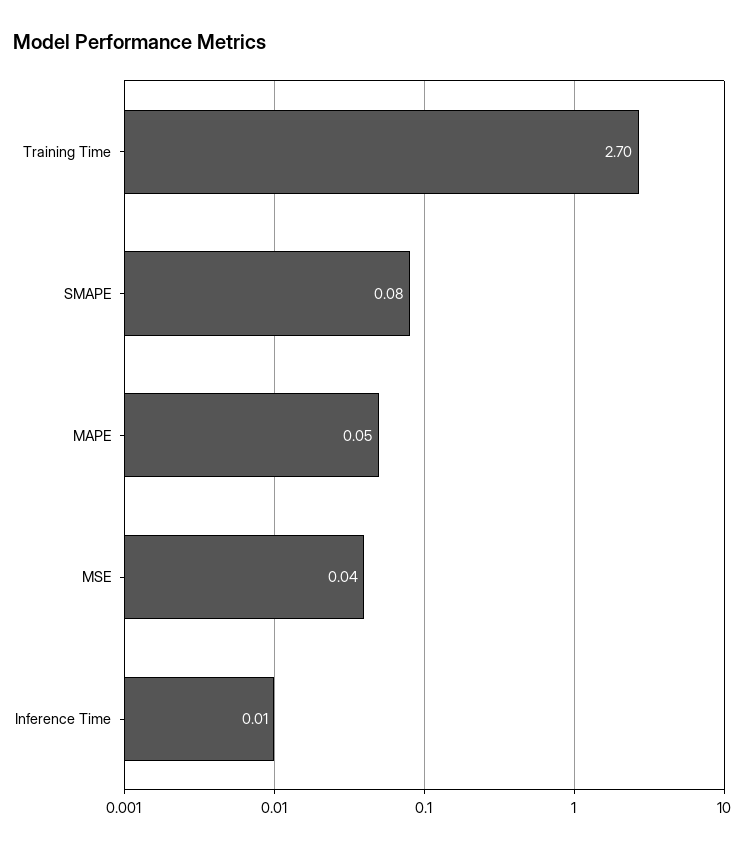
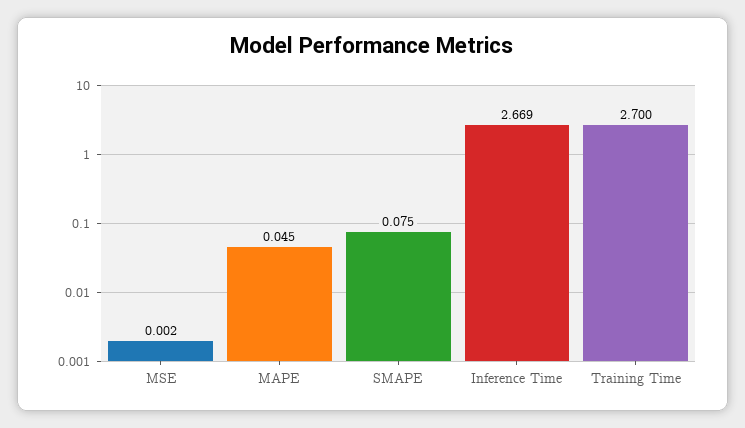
MSE: 0.04 -> 0.002
Inference Time: 0.01 -> 2.669

